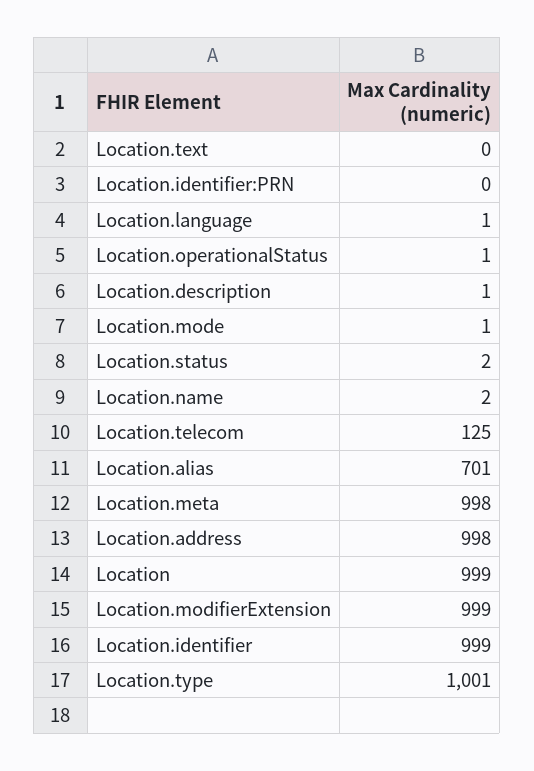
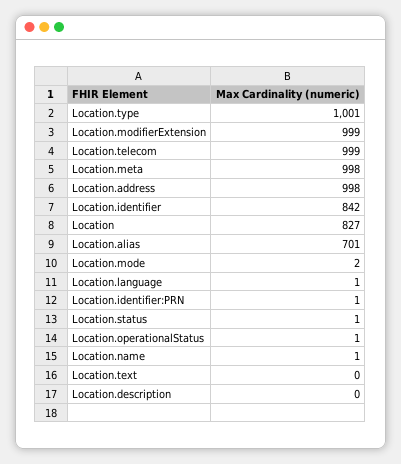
Location.identifier:PRN: 0 -> 1
Location.description: 1 -> 0
Location.mode: 1 -> 2
Location.status: 2 -> 1
Location.name: 2 -> 1
Location.telecom: 125 -> 999
Location: 999 -> 827
Location.identifier: 999 -> 842

